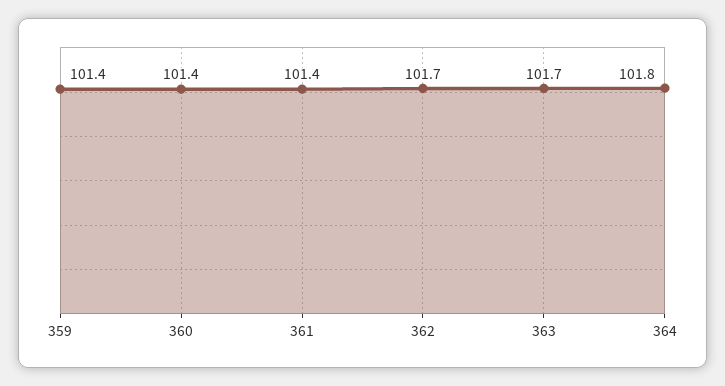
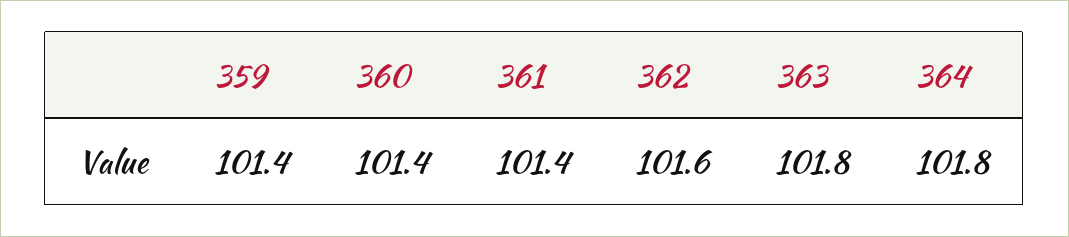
362: 101.7 -> 101.6
363: 101.7 -> 101.8

